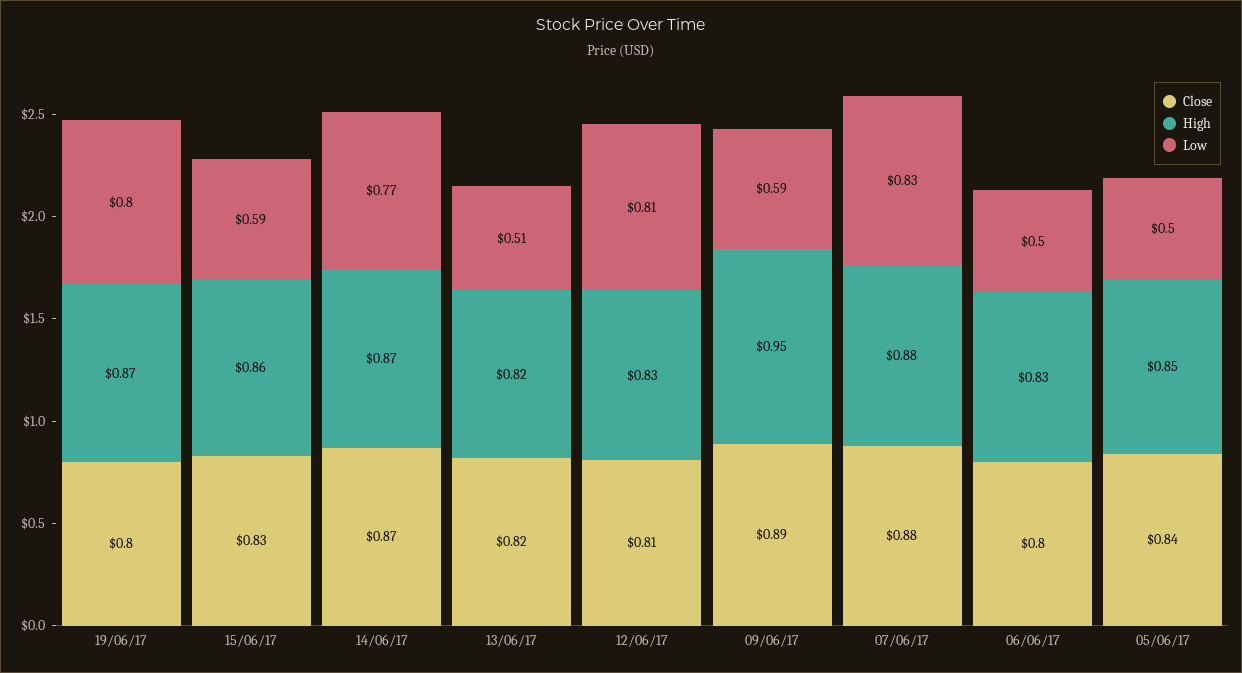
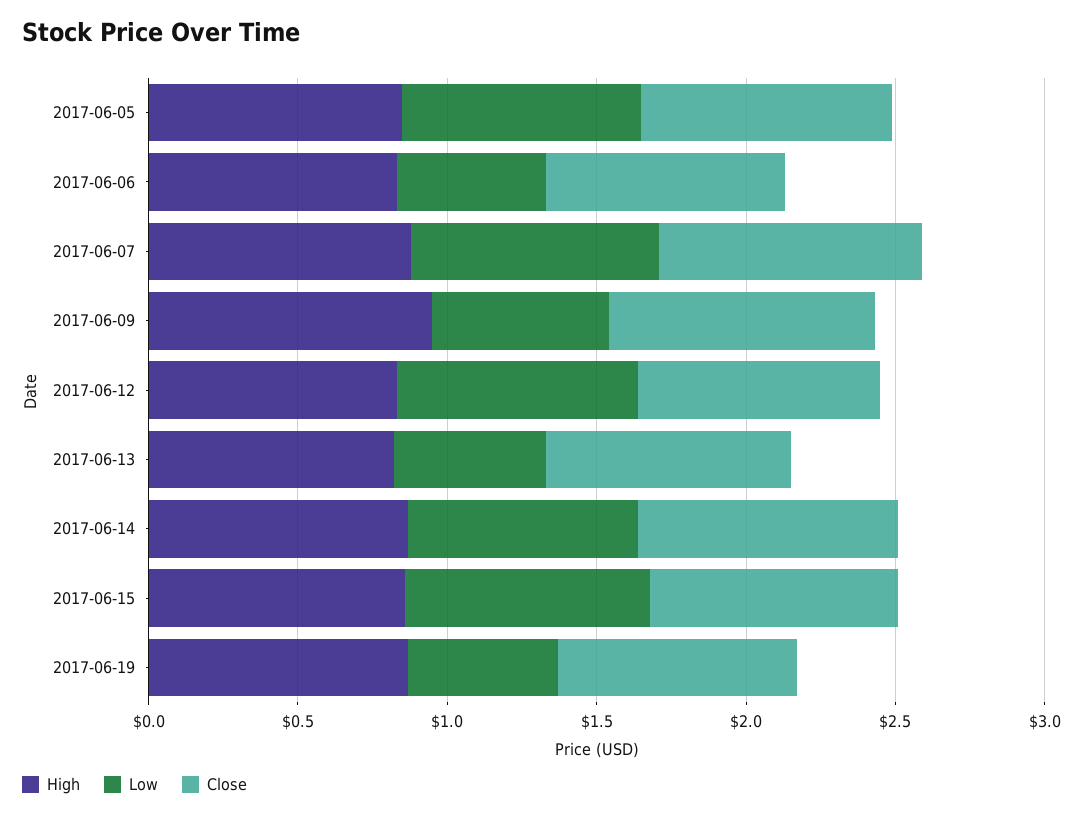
Low, 19/06/17: 0.8 -> 0.5
Low, 15/06/17: 0.59 -> 0.8
Low, 05/06/17: 0.5 -> 0.8

